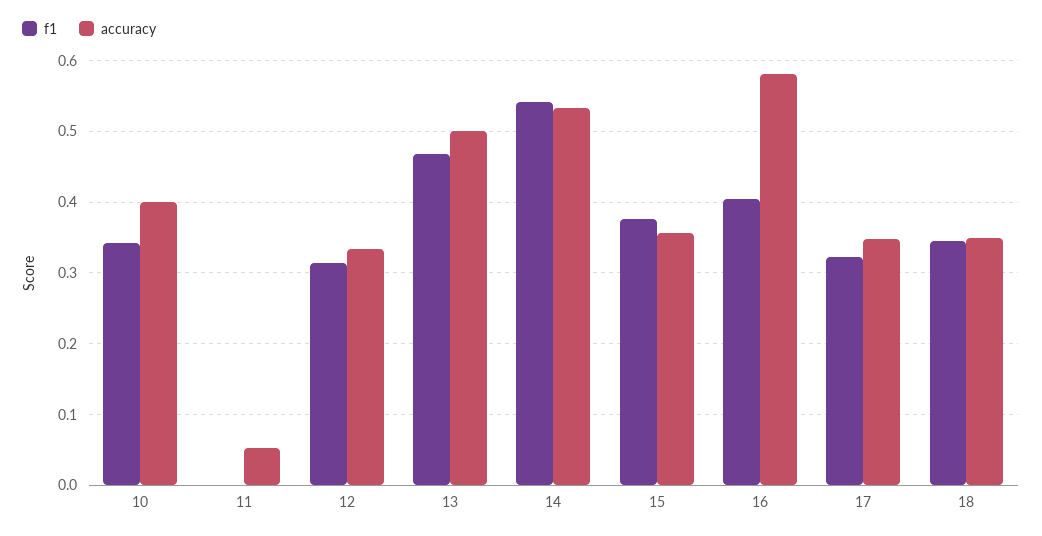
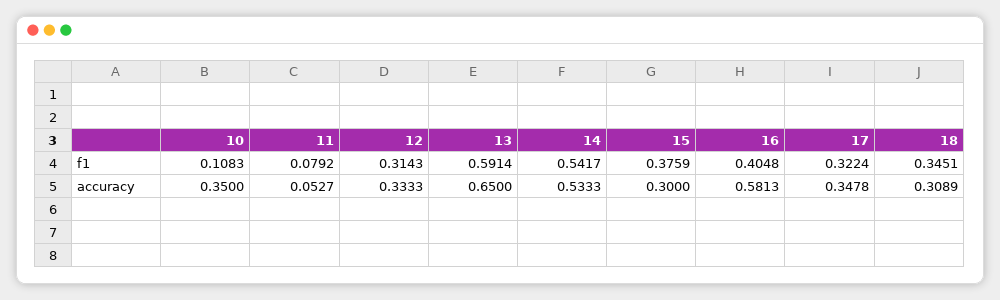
f1, 10: 0.34 -> 0.1083
accuracy, 10: 0.4 -> 0.35
f1, 11: 0 -> 0.0792
f1, 13: 0.47 -> 0.5914
accuracy, 13: 0.5 -> 0.65
accuracy, 15: 0.36 -> 0.3
accuracy, 18: 0.35 -> 0.3089

